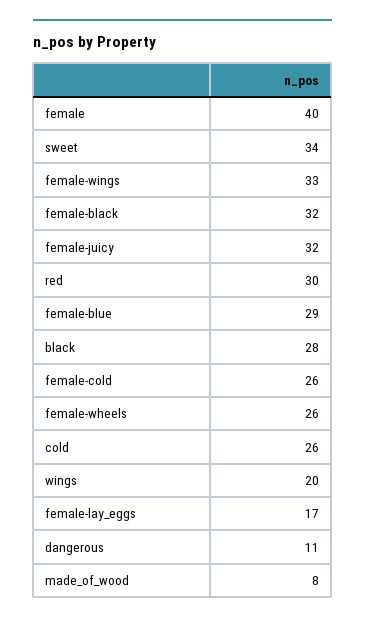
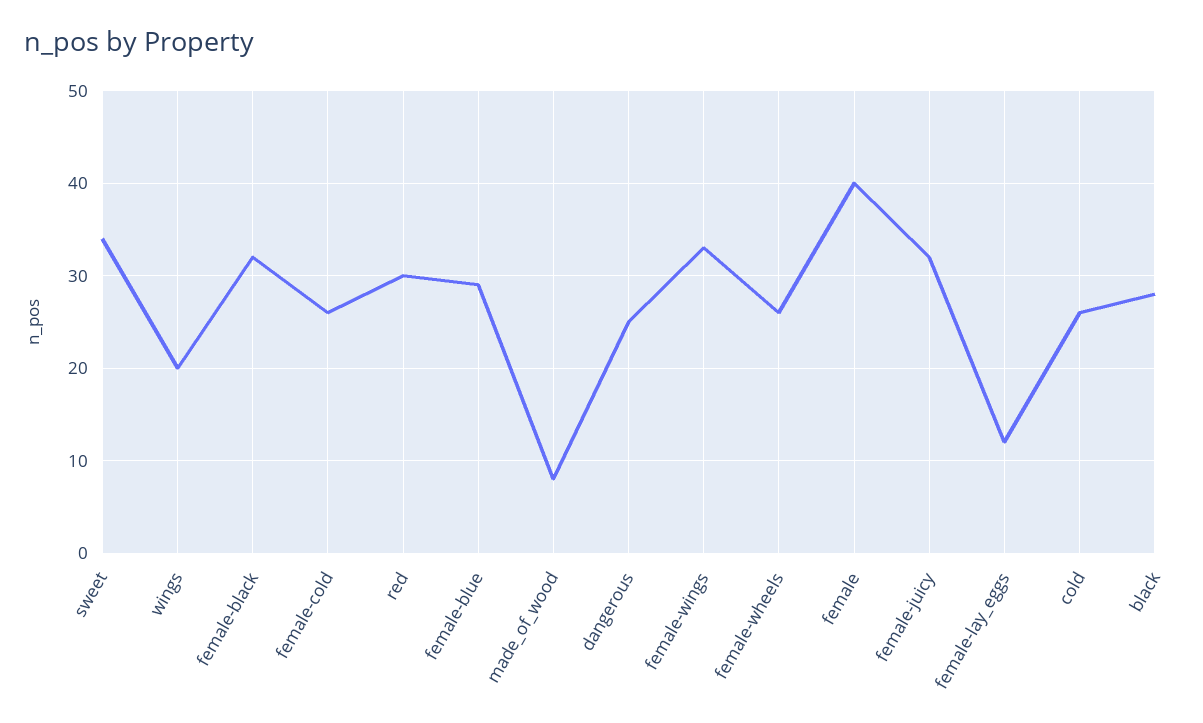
female-lay_eggs: 17 -> 12
dangerous: 11 -> 25

